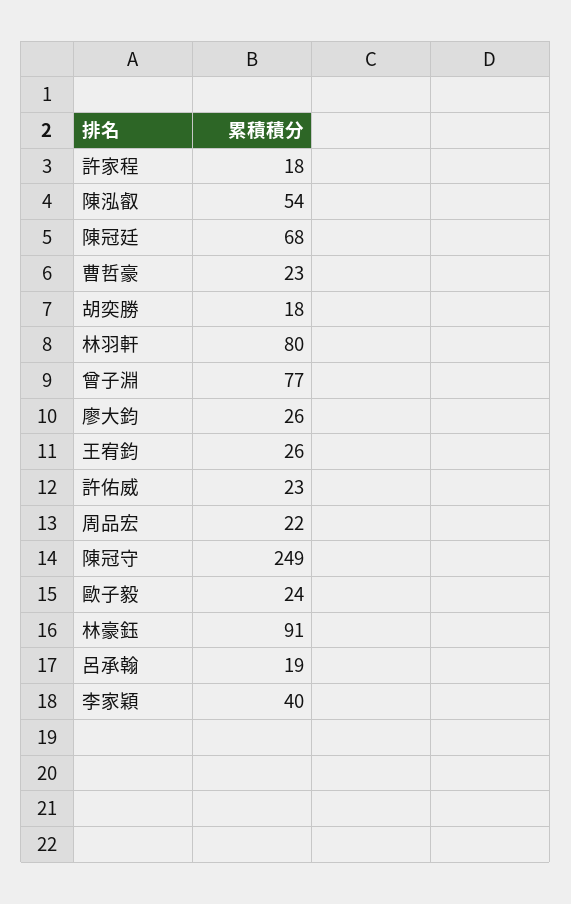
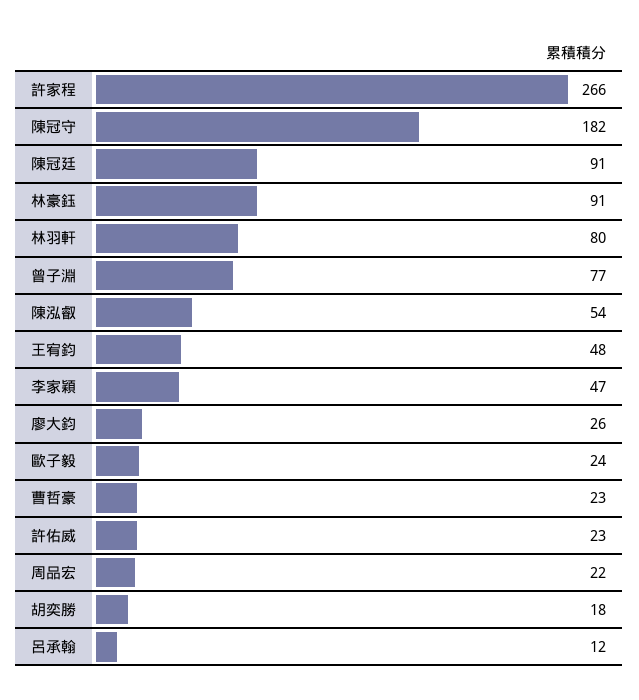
許家程: 18 -> 266
陳冠廷: 68 -> 91
王宥鈞: 26 -> 48
陳冠守: 249 -> 182
呂承翰: 19 -> 12
李家穎: 40 -> 47

